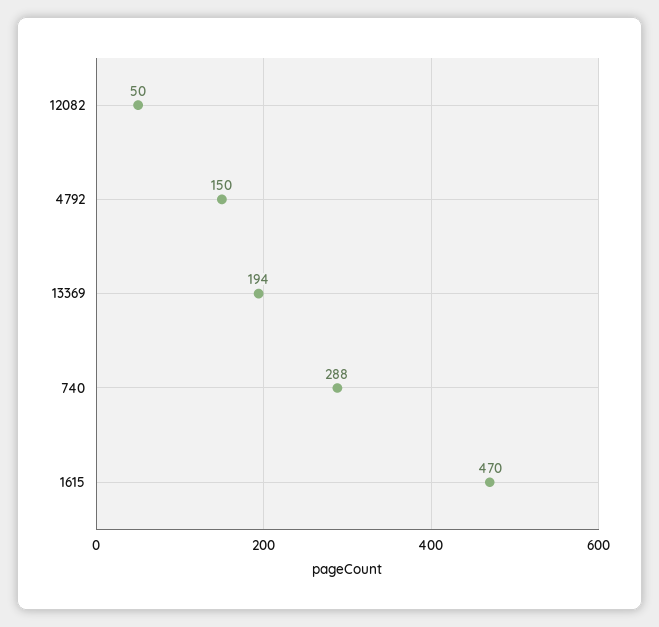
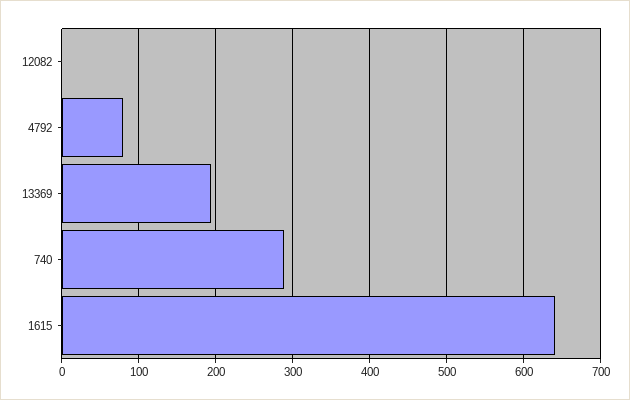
12082: 50 -> 0
4792: 150 -> 80
1615: 470 -> 640

